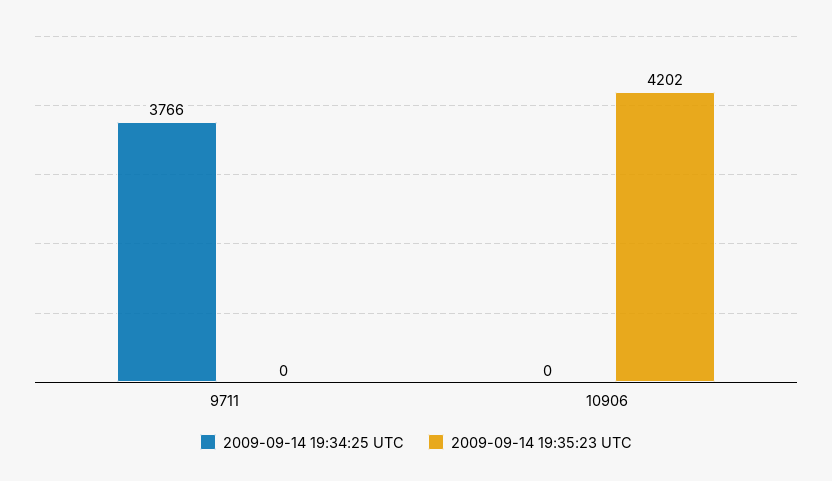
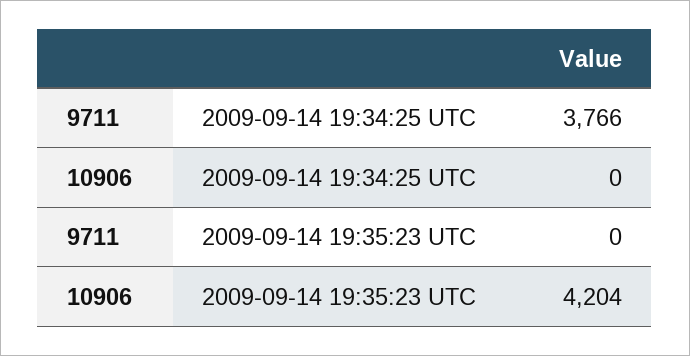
2009-09-14 19:35:23 UTC, 10906: 4202 -> 4204

